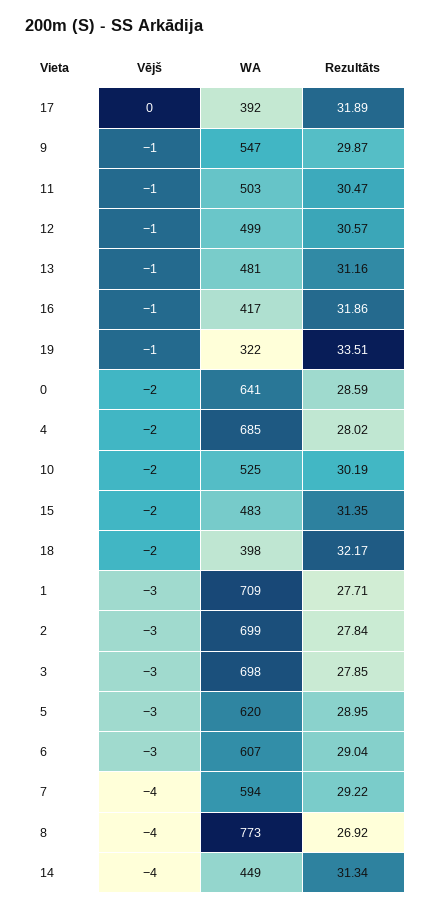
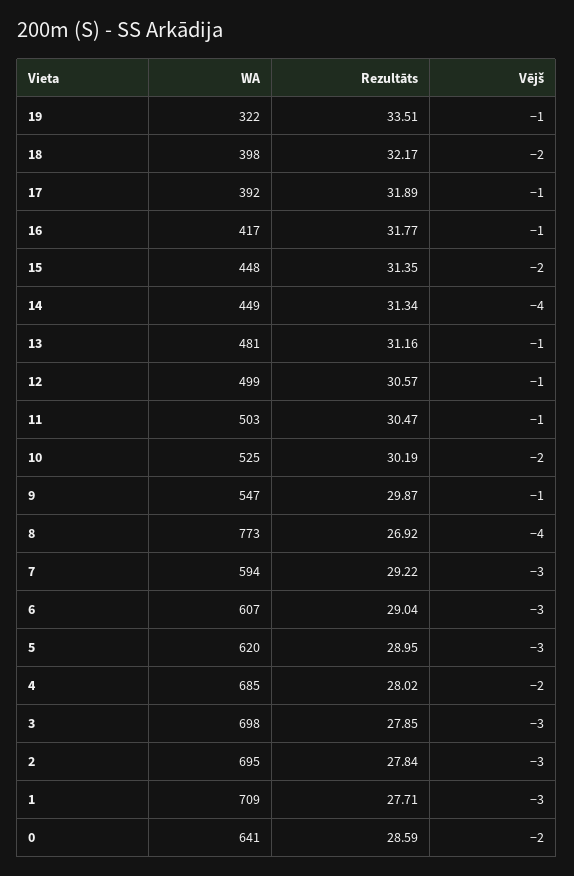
Vējš, 17: 0 -> -1
Rezultāts, 16: 31.86 -> 31.77
WA, 15: 483 -> 448
WA, 2: 699 -> 695
Vējš, 7: -4 -> -3

